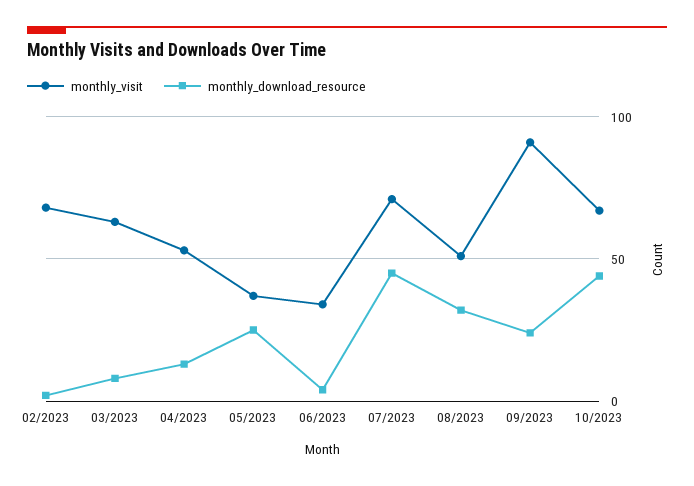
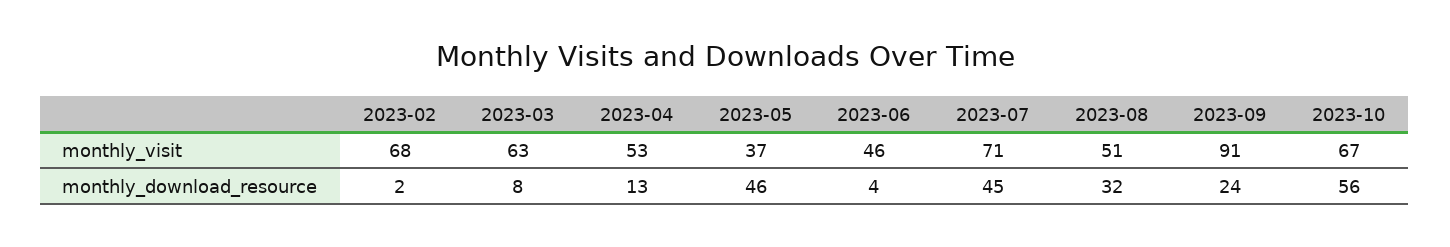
monthly_download_resource, 05/2023: 25 -> 46
monthly_visit, 06/2023: 35 -> 46
monthly_download_resource, 10/2023: 45 -> 56

